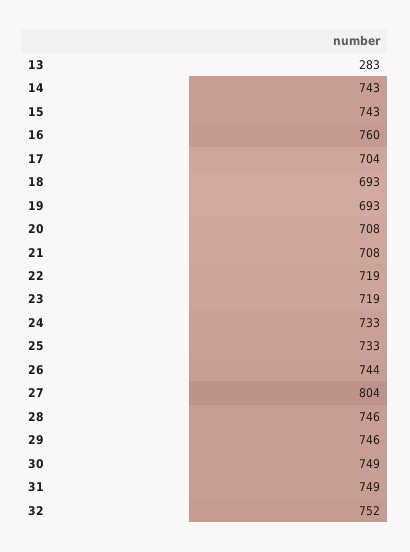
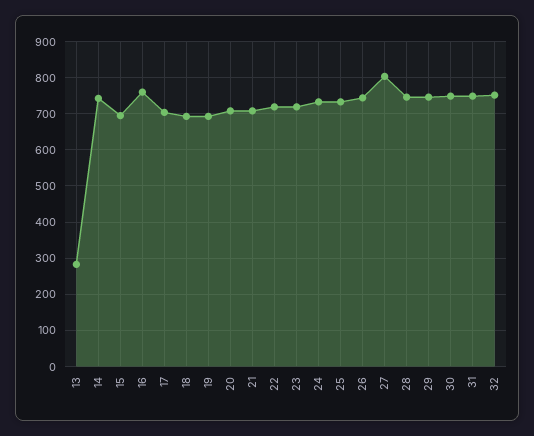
15: 743 -> 700

